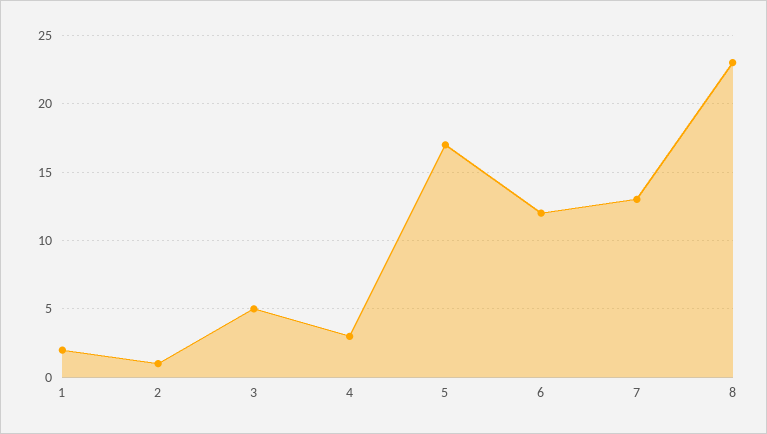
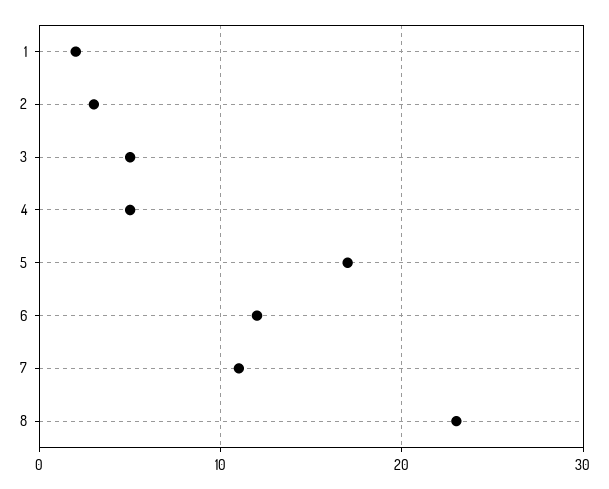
2: 1 -> 3
4: 3 -> 5
7: 13 -> 11

